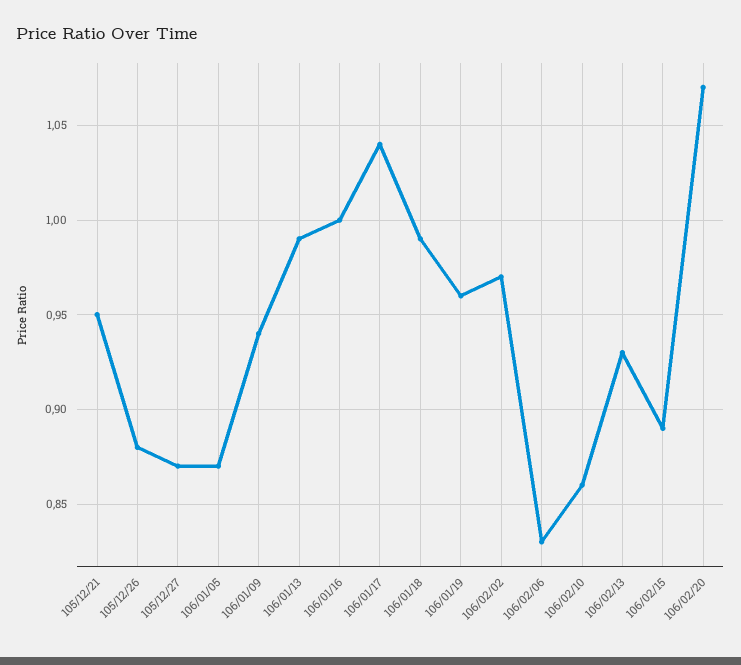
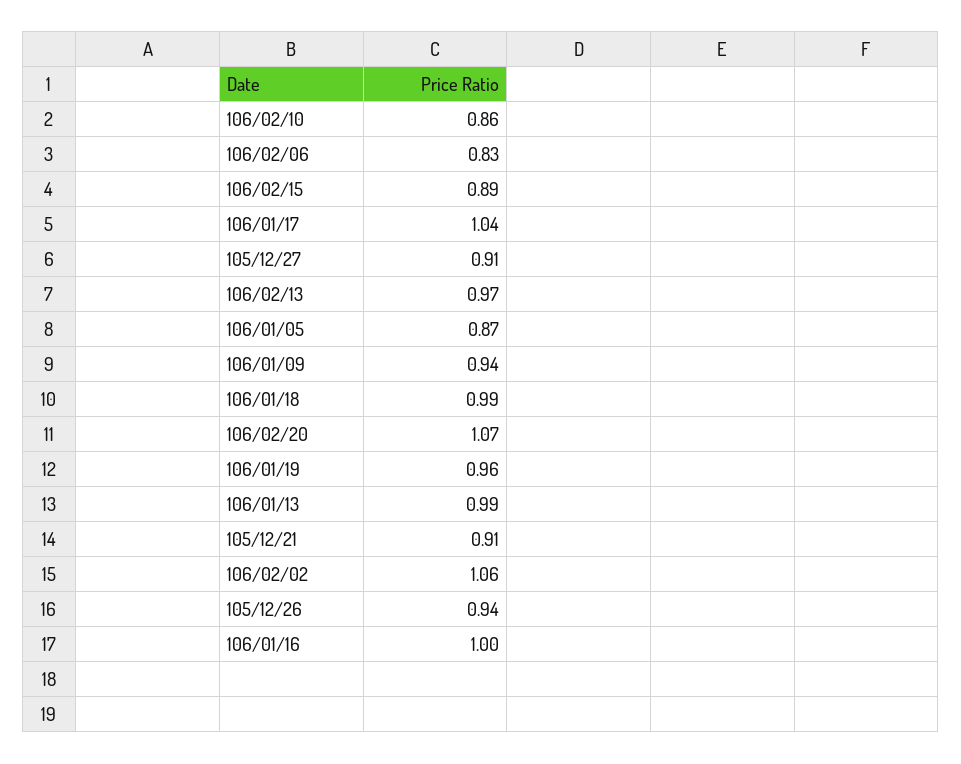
105/12/21: 0.95 -> 0.91
105/12/26: 0.88 -> 0.94
105/12/27: 0.87 -> 0.91
106/02/02: 0.97 -> 1.06
106/02/13: 0.93 -> 0.97

